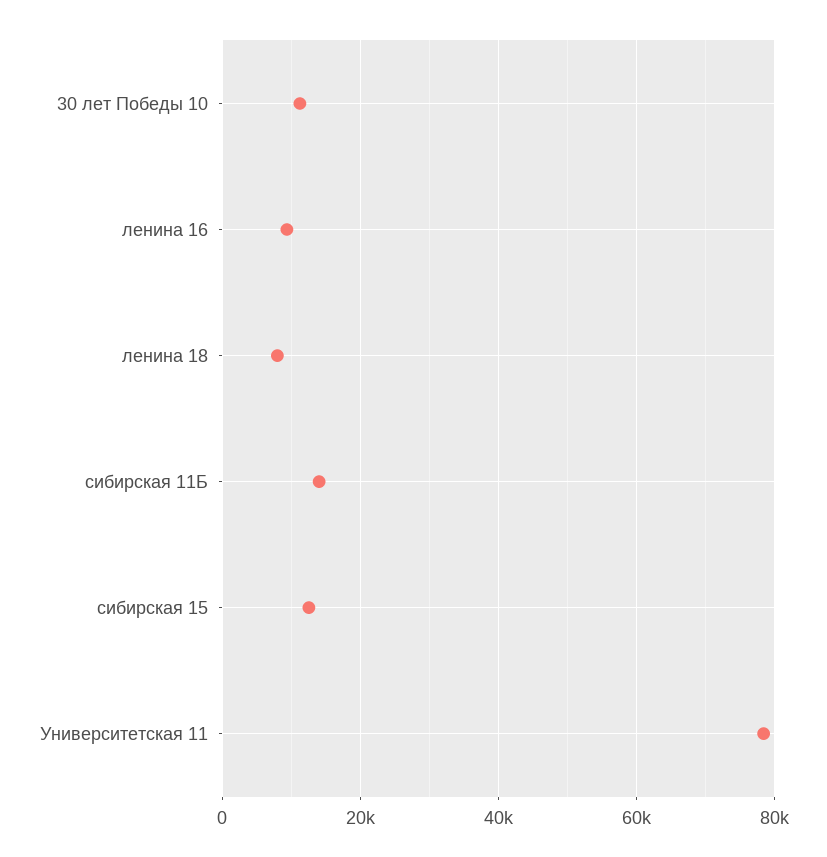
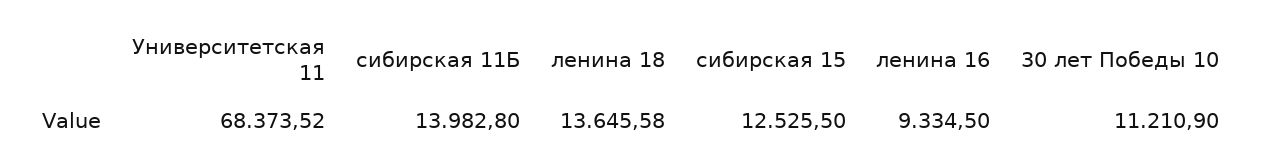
ленина 18: 8000 -> 13645.58
Университетская 11: 78000 -> 68373.52

